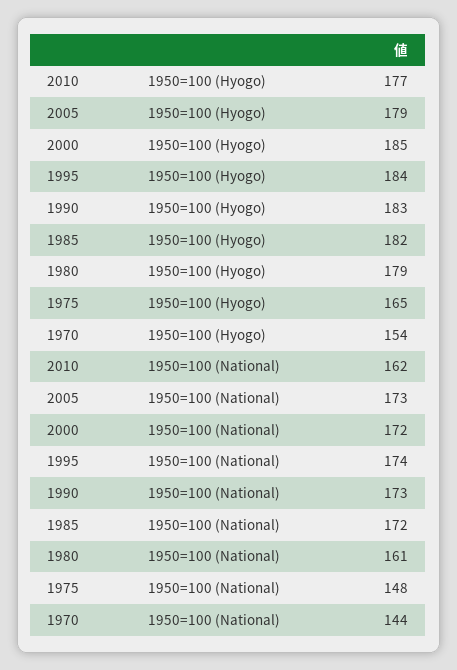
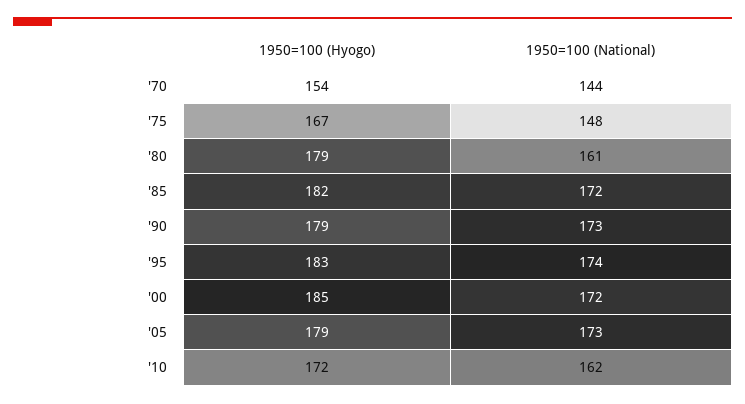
2010, 1950=100 (Hyogo): 177 -> 172
1995, 1950=100 (Hyogo): 184 -> 183
1990, 1950=100 (Hyogo): 183 -> 179
1975, 1950=100 (Hyogo): 165 -> 167

